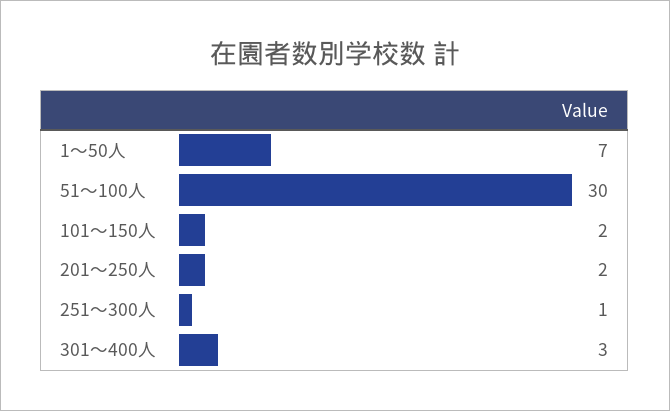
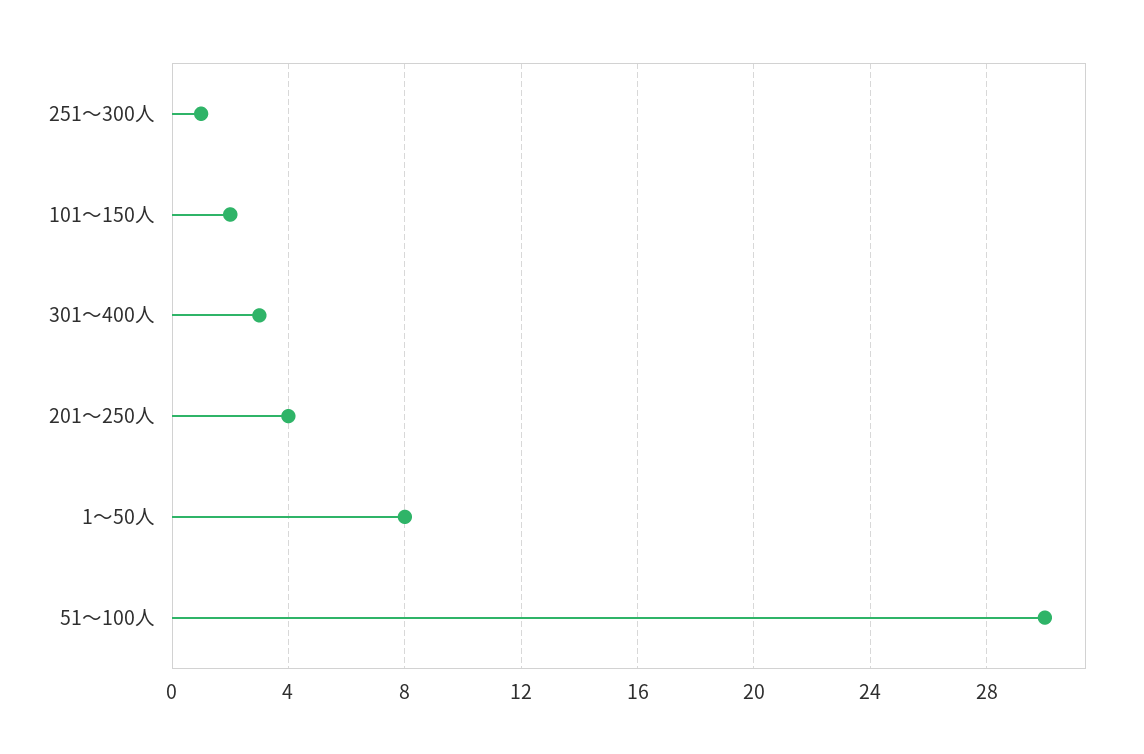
1～50人: 7 -> 8
201～250人: 2 -> 4

